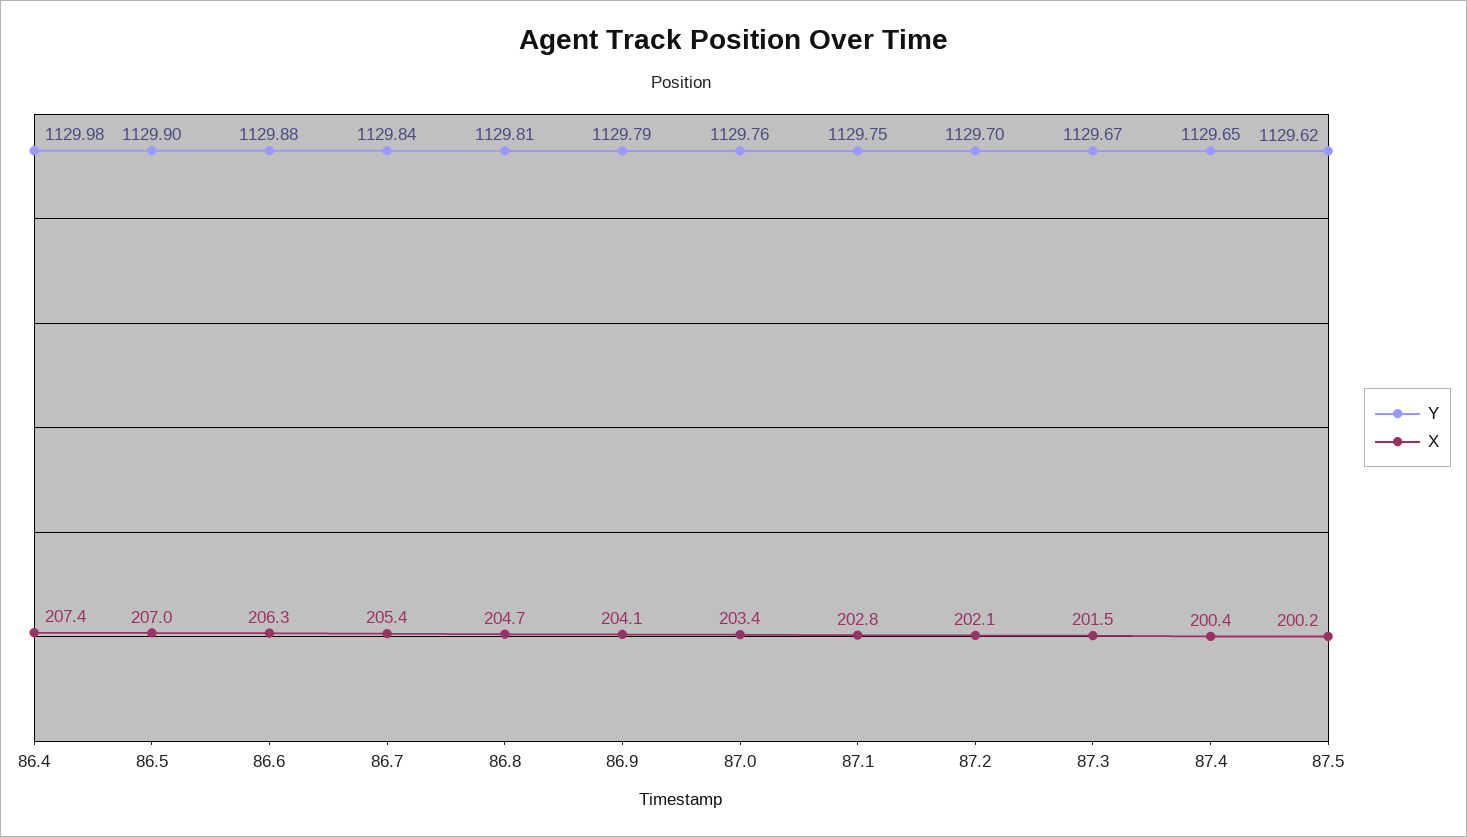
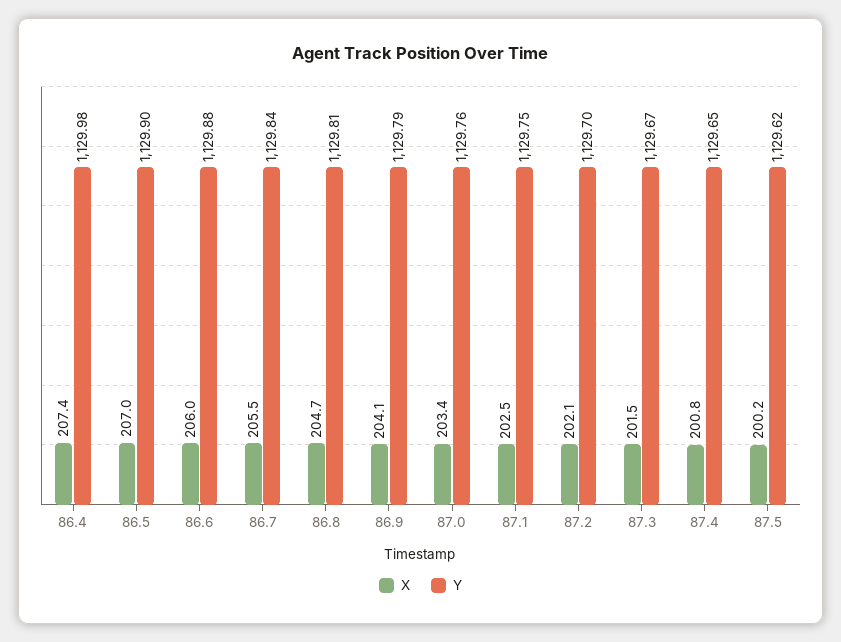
X, 86.6: 206.3 -> 206
X, 86.7: 205.4 -> 205.5
X, 87.1: 202.8 -> 202.5
X, 87.4: 200.4 -> 200.8

